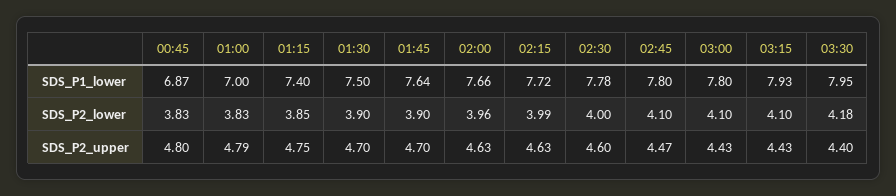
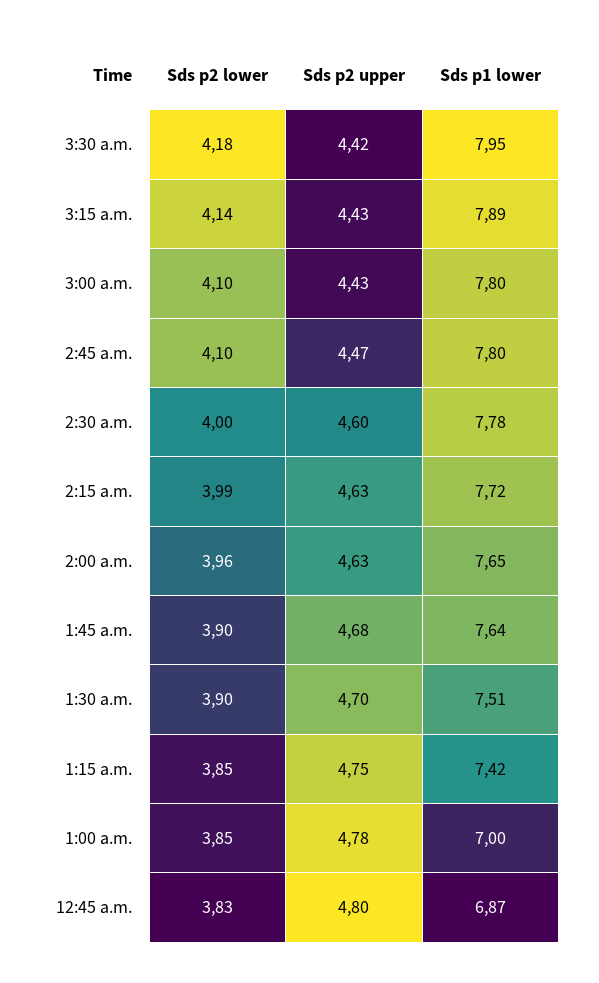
01:15, SDS_P1_lower: 7.4 -> 7.42
01:30, SDS_P1_lower: 7.5 -> 7.51
02:00, SDS_P1_lower: 7.66 -> 7.65
03:15, SDS_P1_lower: 7.93 -> 7.89
01:00, SDS_P2_lower: 3.83 -> 3.85
03:15, SDS_P2_lower: 4.1 -> 4.14
01:00, SDS_P2_upper: 4.79 -> 4.78
01:45, SDS_P2_upper: 4.7 -> 4.68
03:30, SDS_P2_upper: 4.4 -> 4.42

